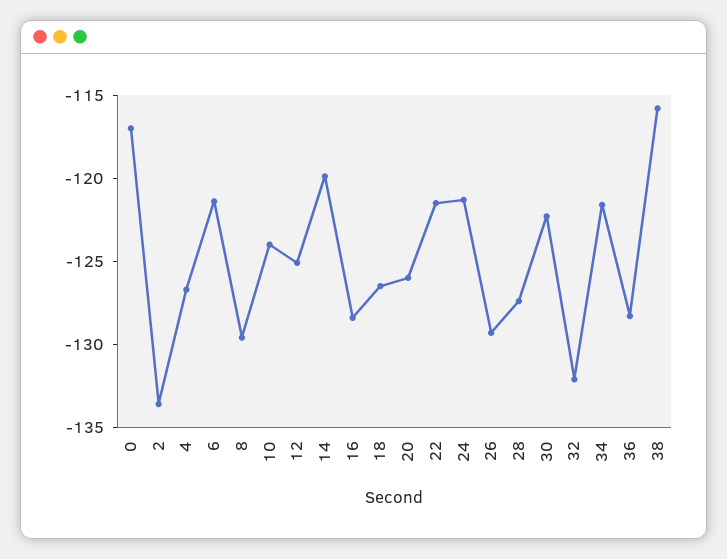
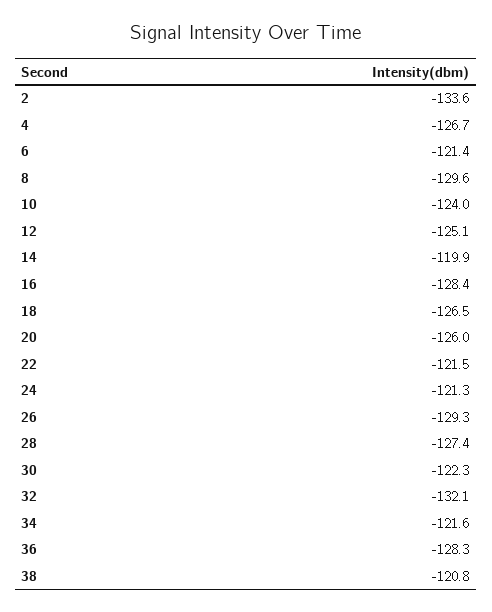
0: -117 -> none
38: -116 -> -120.8

